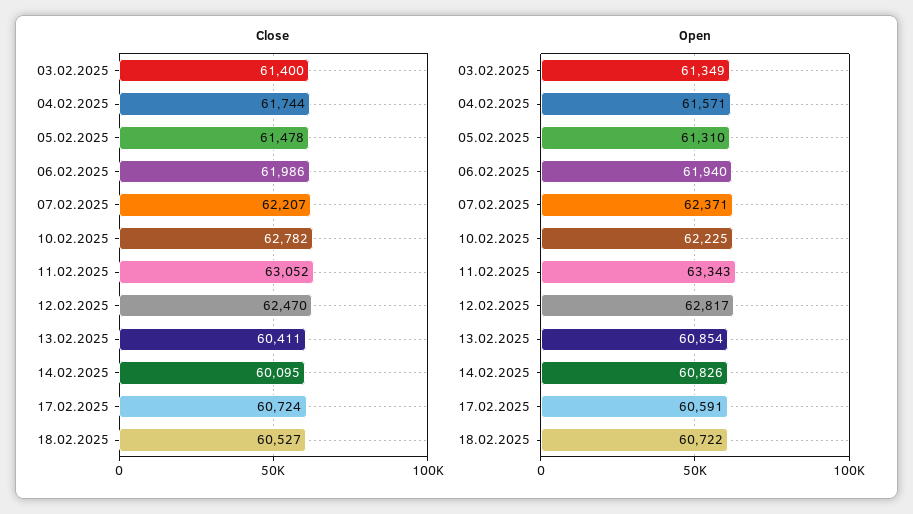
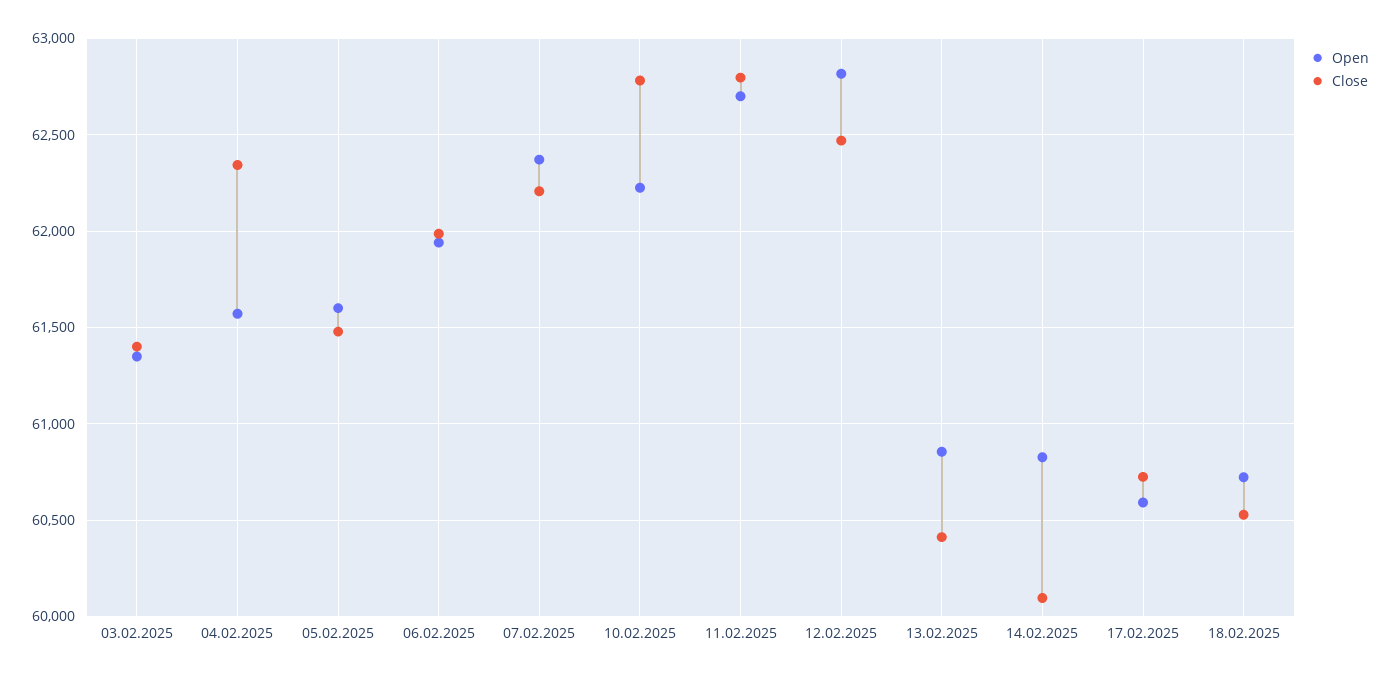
Close, 04.02.2025: 61744 -> 62350
Close, 11.02.2025: 63052 -> 62800
Open, 05.02.2025: 61310 -> 61600
Open, 11.02.2025: 63343 -> 62700

